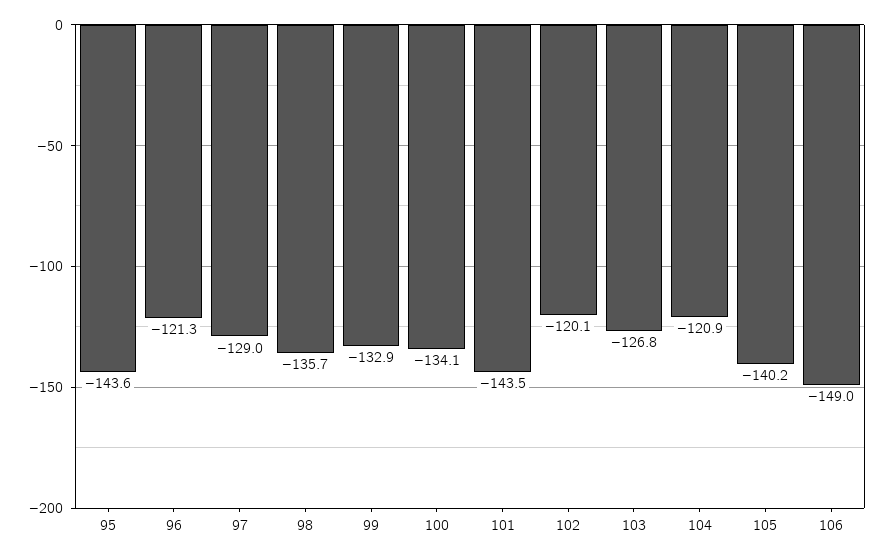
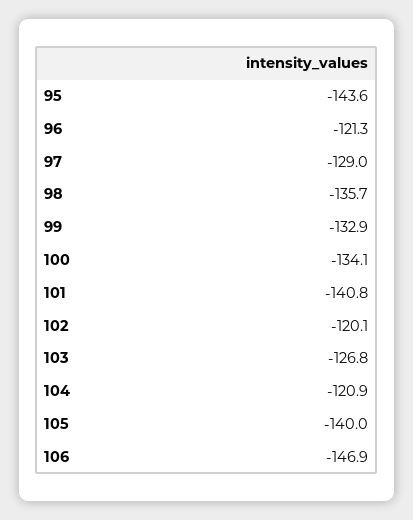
101: -143.5 -> -140.8
105: -140.2 -> -140
106: -149 -> -146.9

